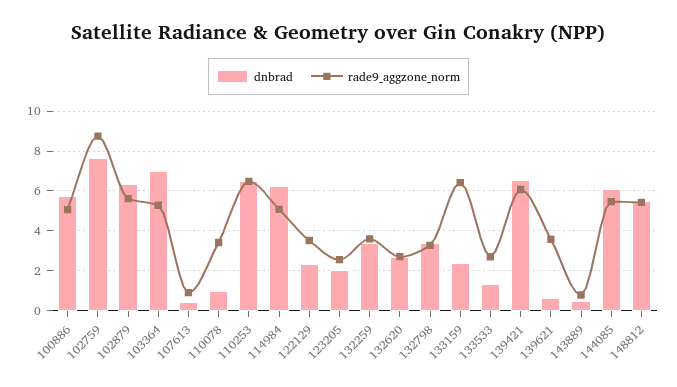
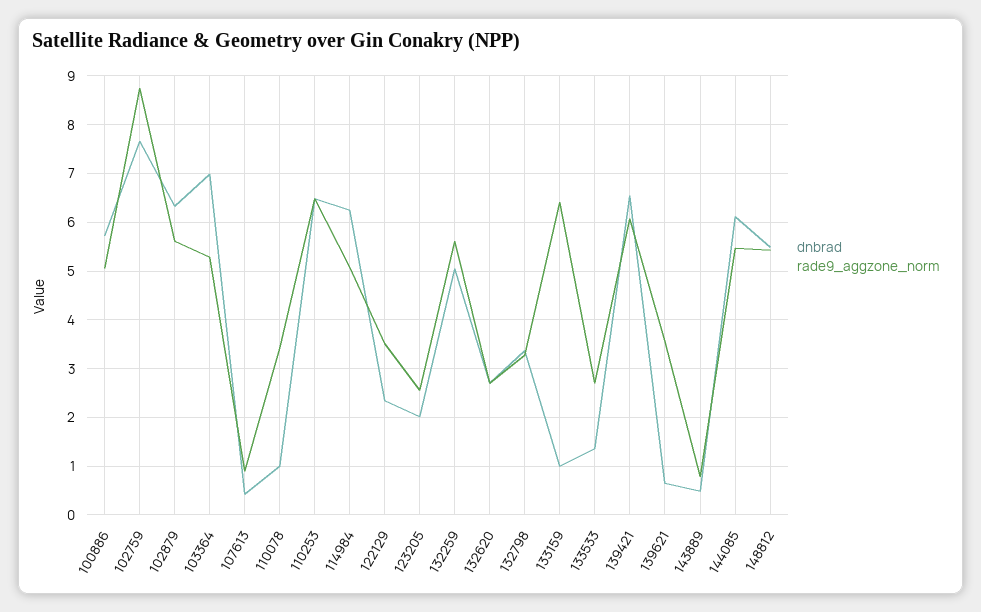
dnbrad, 132259: 3.5 -> 5
rade9_aggzone_norm, 132259: 3.5 -> 5.6
dnbrad, 133159: 2.5 -> 1

